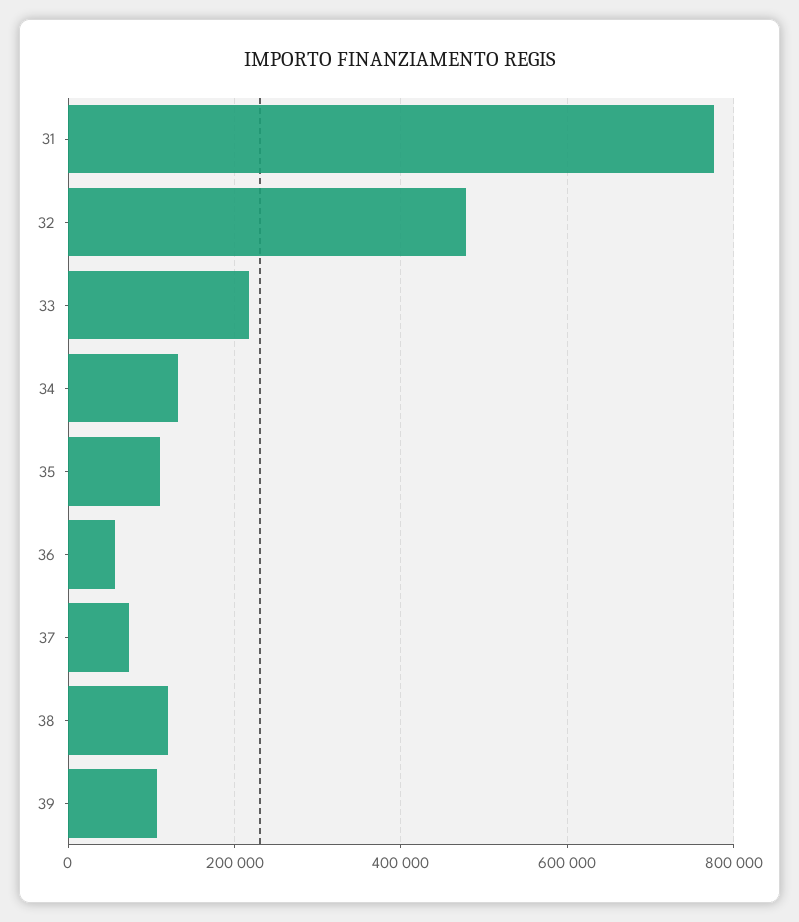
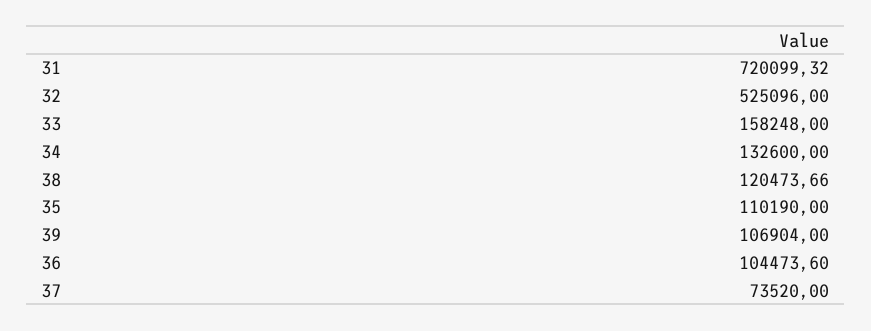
31: 780000 -> 720099.32
32: 480000 -> 525096
33: 220000 -> 158248
36: 60000 -> 104473.6

